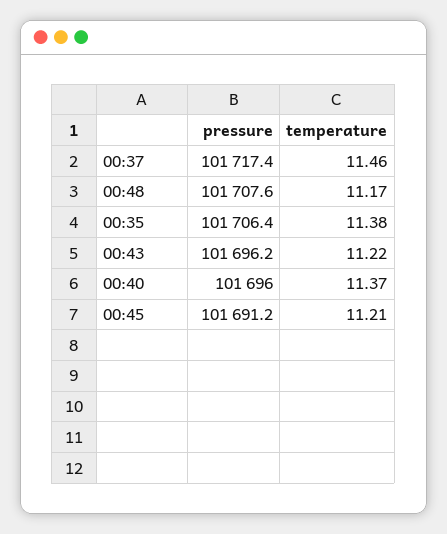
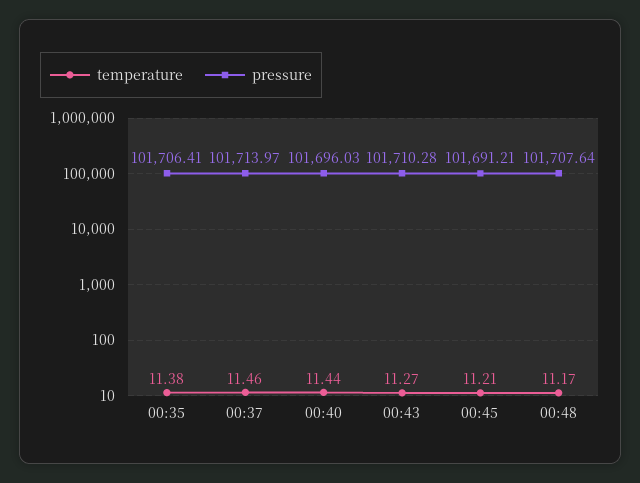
pressure, 00:37: 101717.4 -> 101713.97
pressure, 00:43: 101696.2 -> 101710.28
temperature, 00:43: 11.22 -> 11.27
temperature, 00:40: 11.37 -> 11.44

